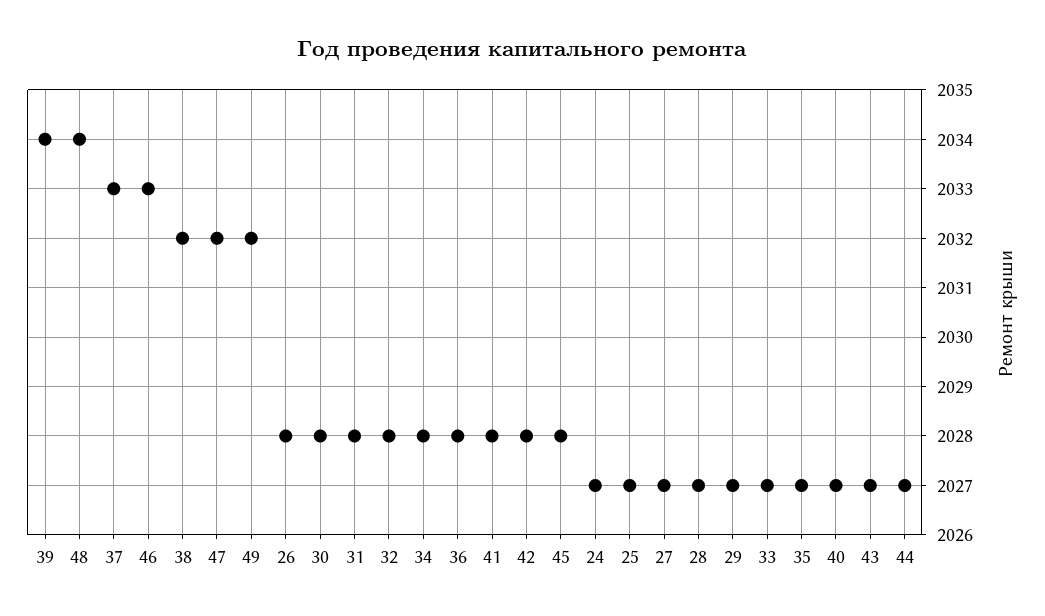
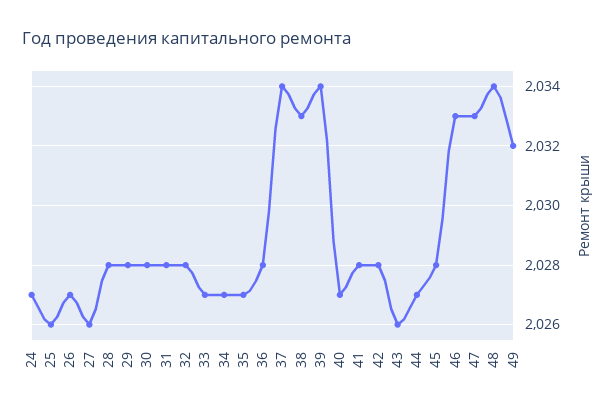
37: 2033 -> 2034
38: 2032 -> 2033
47: 2032 -> 2033
26: 2028 -> 2027
34: 2028 -> 2027
25: 2027 -> 2026
27: 2027 -> 2026
28: 2027 -> 2028
29: 2027 -> 2028
43: 2027 -> 2026

